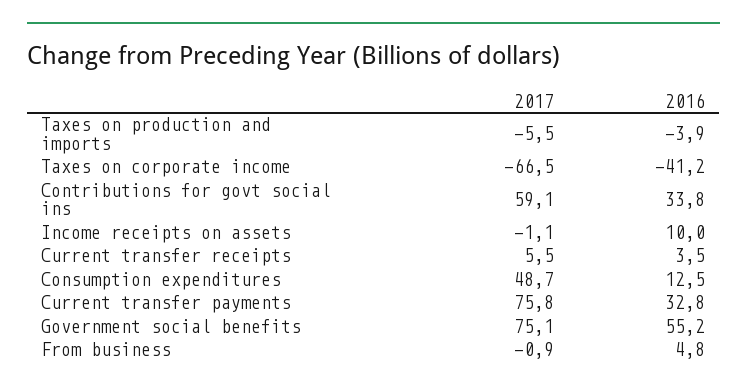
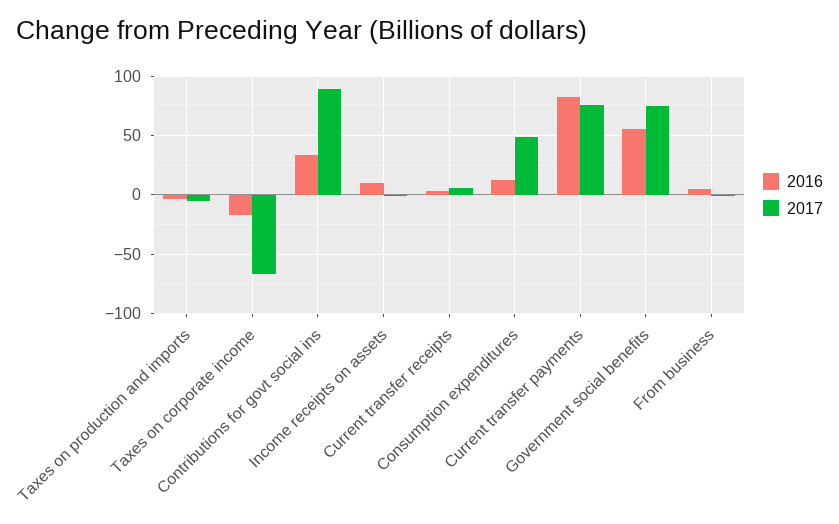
2016, Taxes on corporate income: -41.2 -> -20
2017, Contributions for govt social ins: 59.1 -> 90
2016, Current transfer payments: 32.8 -> 80

